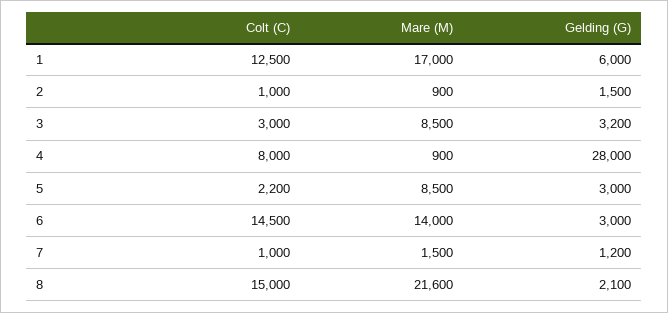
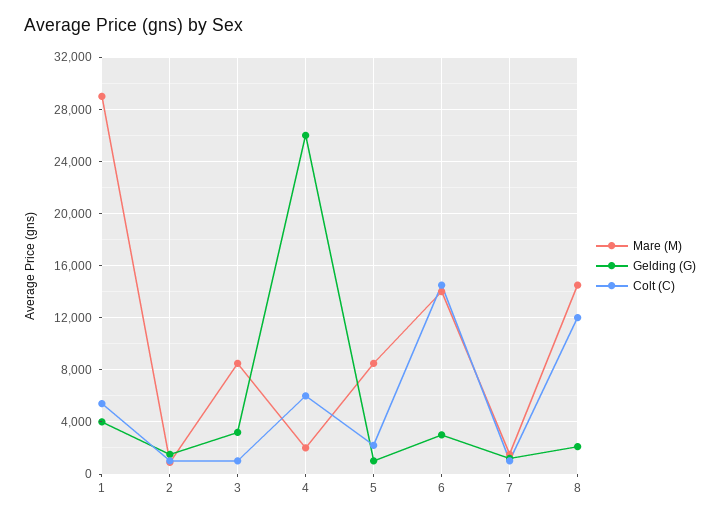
Colt (C), 1: 12500 -> 5500
Mare (M), 1: 17000 -> 29000
Gelding (G), 1: 6000 -> 4000
Colt (C), 3: 3000 -> 1000
Colt (C), 4: 8000 -> 6000
Mare (M), 4: 900 -> 2000
Gelding (G), 4: 28000 -> 26000
Gelding (G), 5: 3000 -> 1000
Colt (C), 8: 15000 -> 12000
Mare (M), 8: 21600 -> 14500

